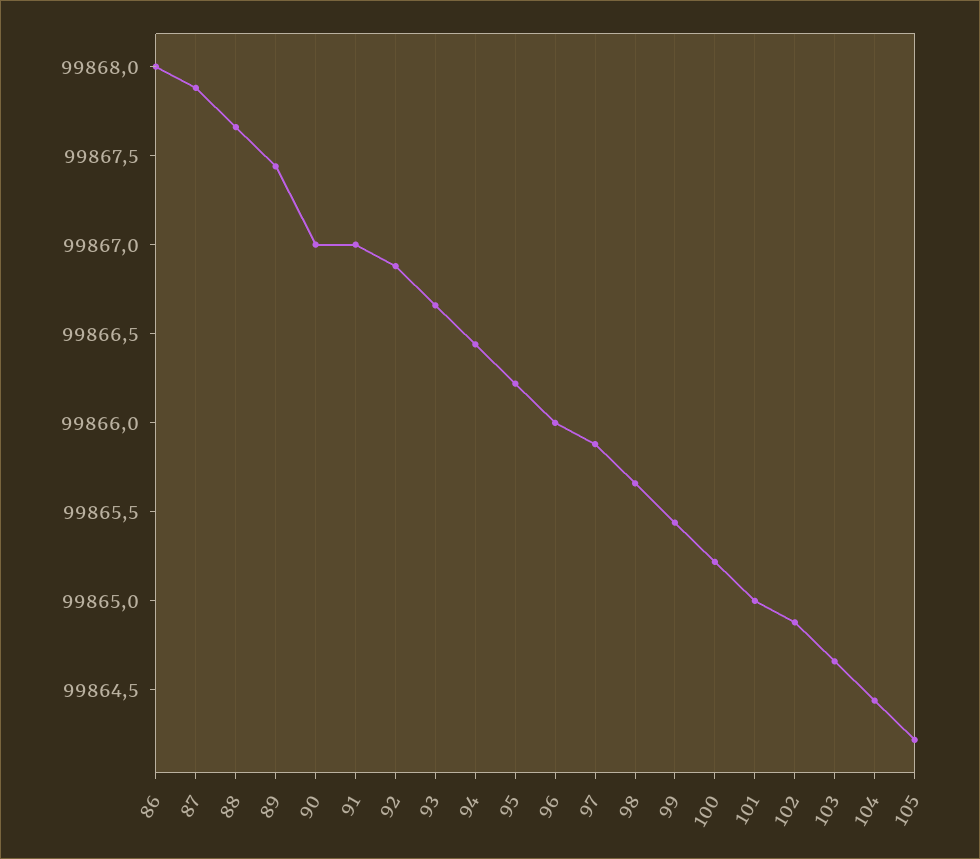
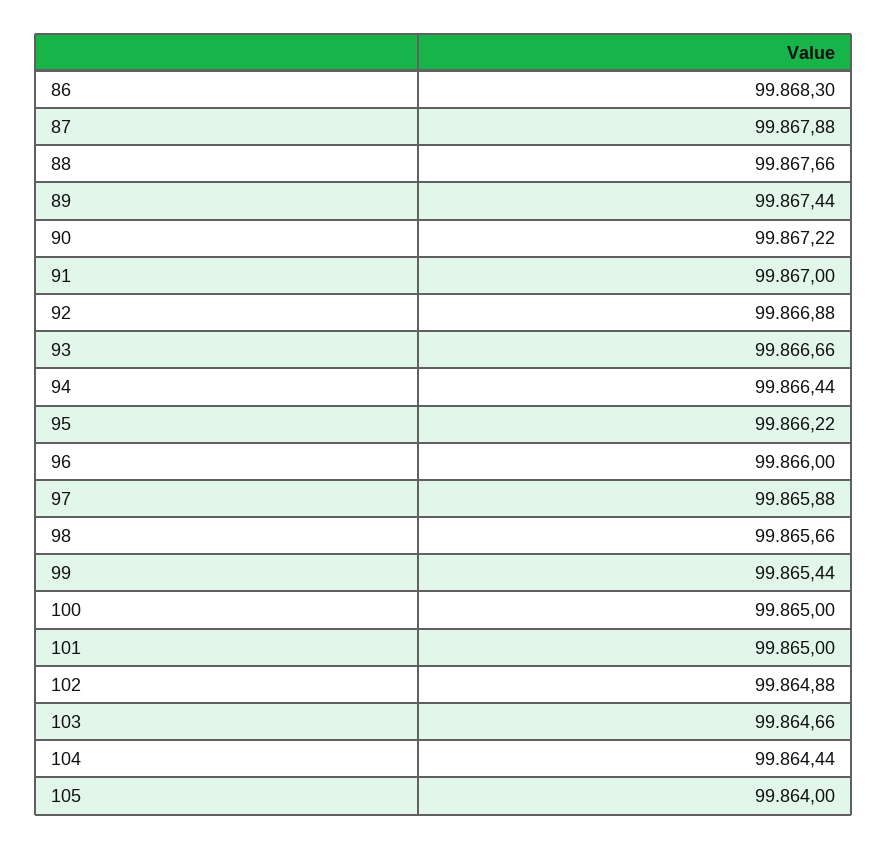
86: 99868 -> 99868.3
90: 99867 -> 99867.22
100: 99865.2 -> 99865
105: 99864.2 -> 99864

